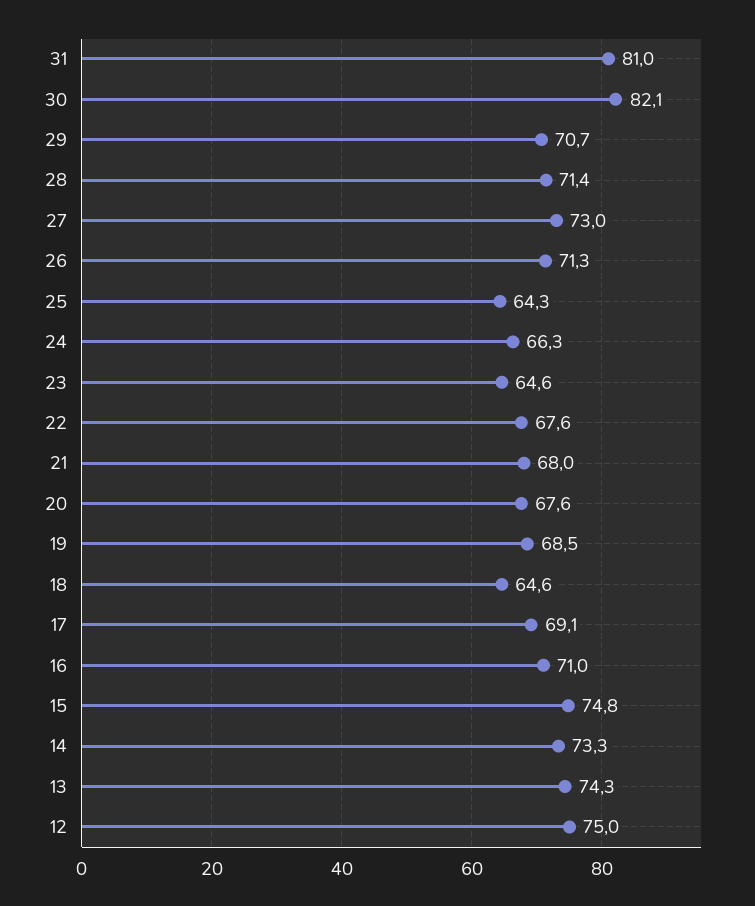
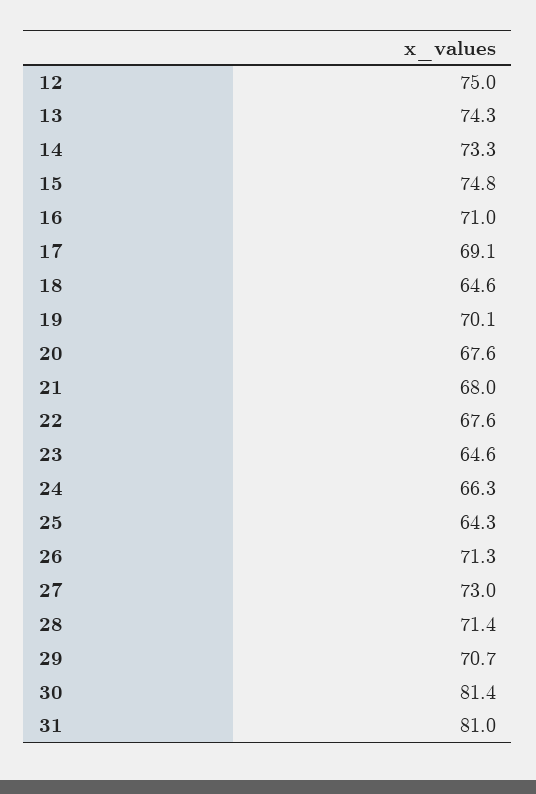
30: 82.1 -> 81.4
19: 68.5 -> 70.1

